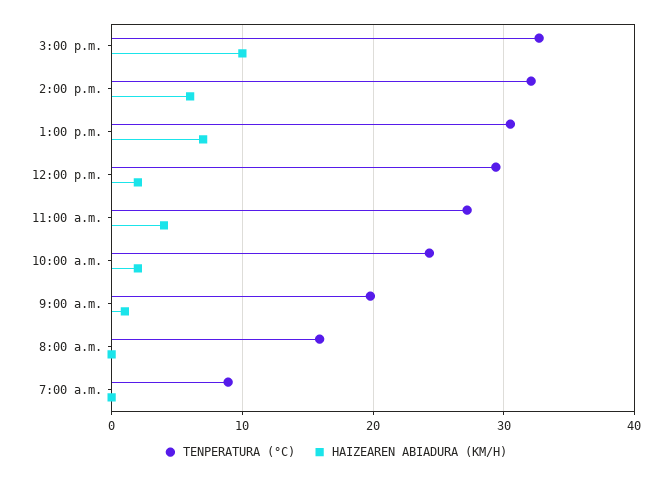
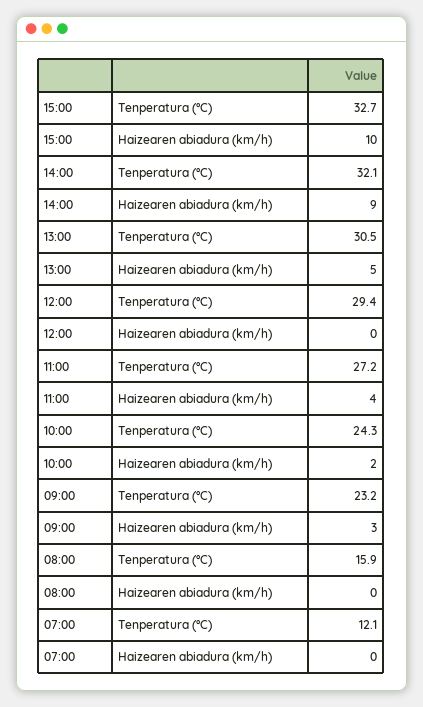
HAIZEAREN ABIADURA (KM/H), 2:00 p.m.: 6 -> 9
HAIZEAREN ABIADURA (KM/H), 1:00 p.m.: 7 -> 5
HAIZEAREN ABIADURA (KM/H), 12:00 p.m.: 2 -> 0
TENPERATURA (°C), 9:00 a.m.: 20 -> 23.2
HAIZEAREN ABIADURA (KM/H), 9:00 a.m.: 1 -> 3
TENPERATURA (°C), 7:00 a.m.: 9 -> 12.1

